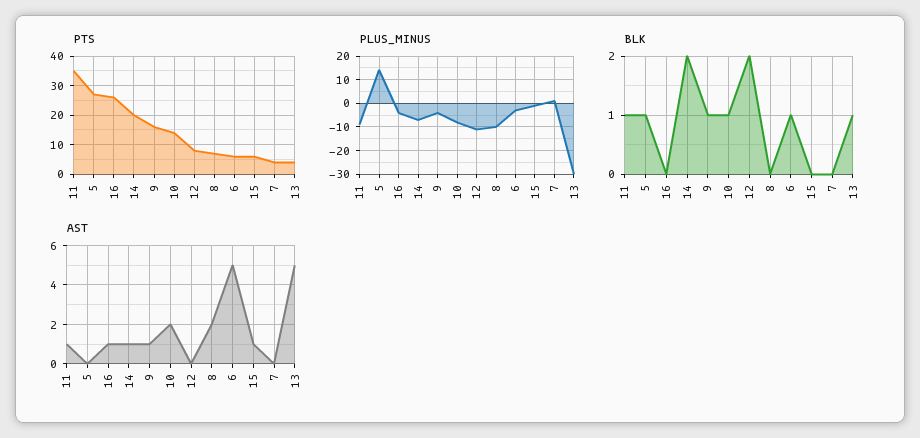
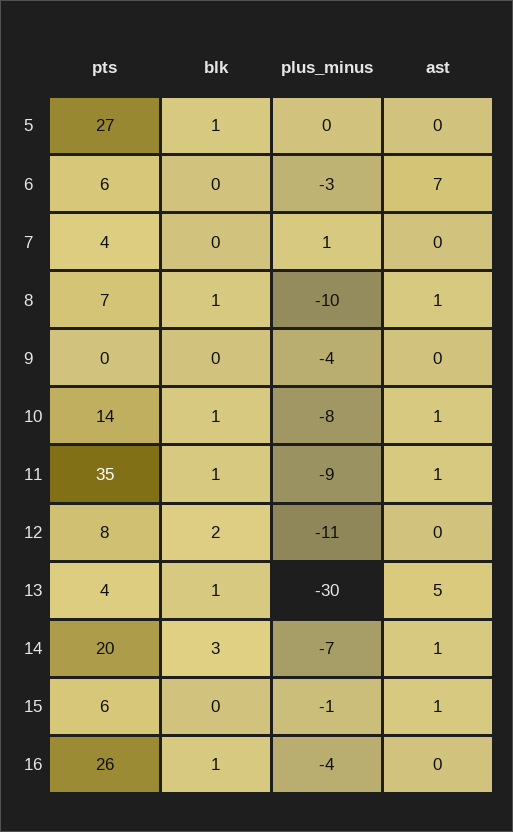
PTS, 9: 15 -> 0
PLUS_MINUS, 5: 15 -> 0
BLK, 16: 0 -> 1
BLK, 14: 2 -> 3
BLK, 9: 1 -> 0
BLK, 8: 0 -> 1
BLK, 6: 1 -> 0
AST, 16: 1 -> 0
AST, 9: 1 -> 0
AST, 10: 2 -> 1
AST, 8: 2 -> 1
AST, 6: 5 -> 7

